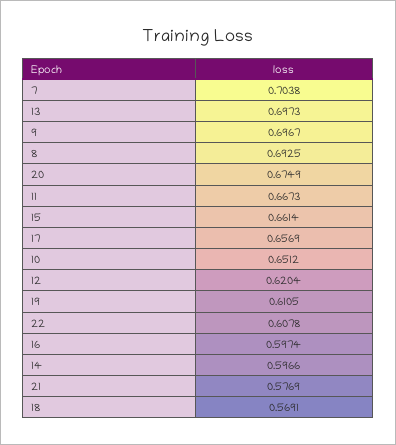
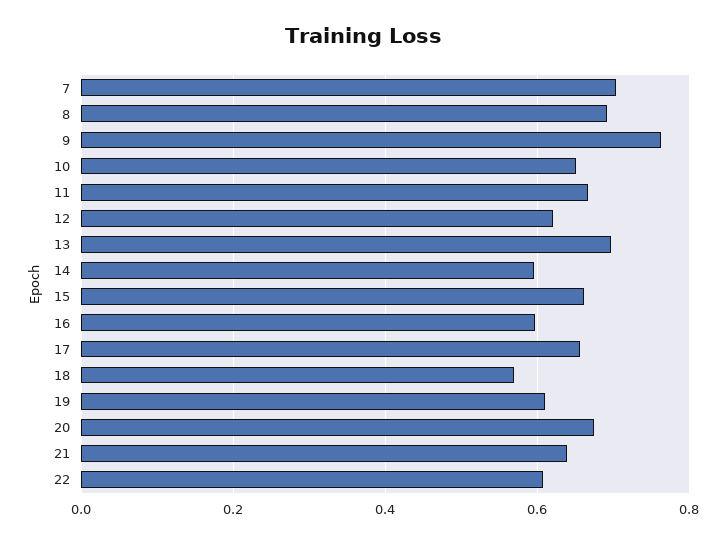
9: 0.6967 -> 0.76
21: 0.5769 -> 0.64

